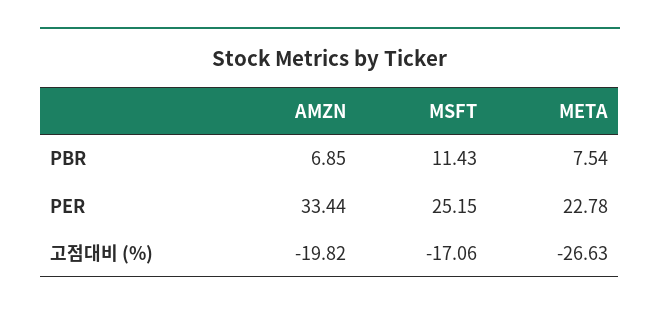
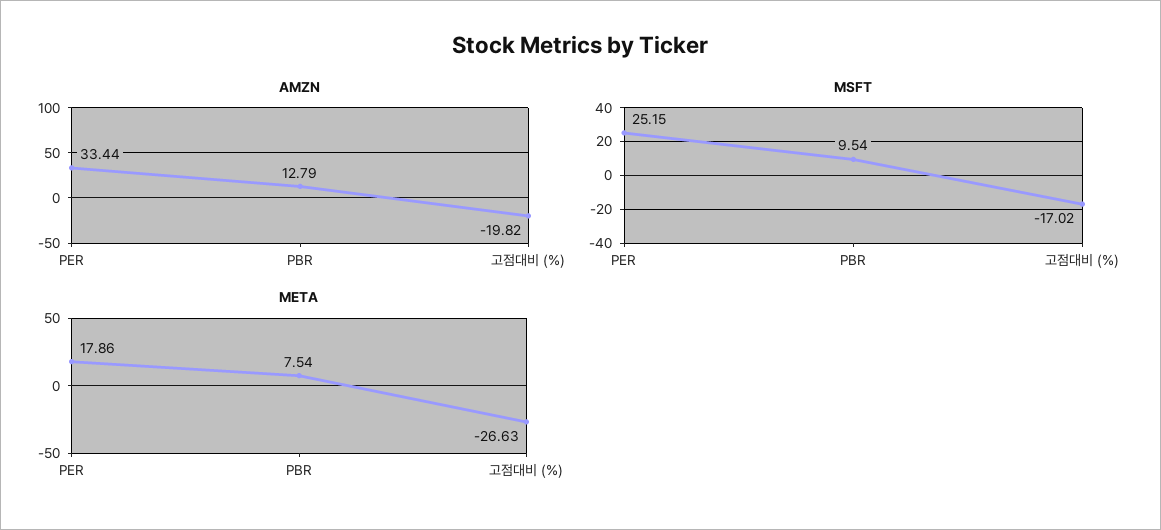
AMZN, PBR: 6.85 -> 12.79
MSFT, PBR: 11.43 -> 9.54
META, PER: 22.78 -> 17.86
MSFT, 고점대비 (%): -17.06 -> -17.02

